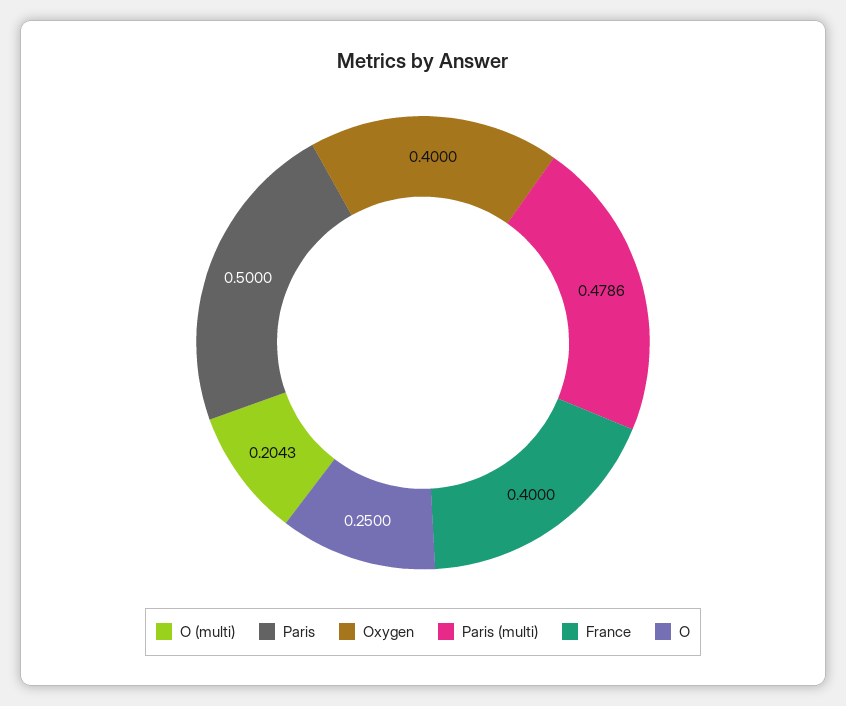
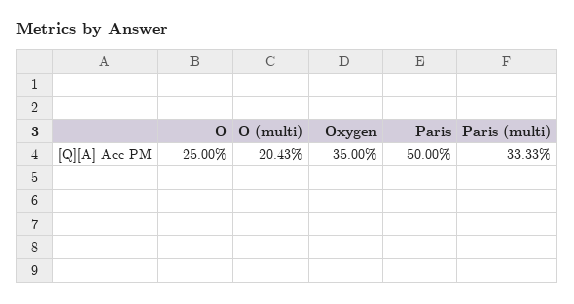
Oxygen: 0.4 -> 0.35
Paris (multi): 0.4786 -> 0.3333
France: 0.4 -> none

